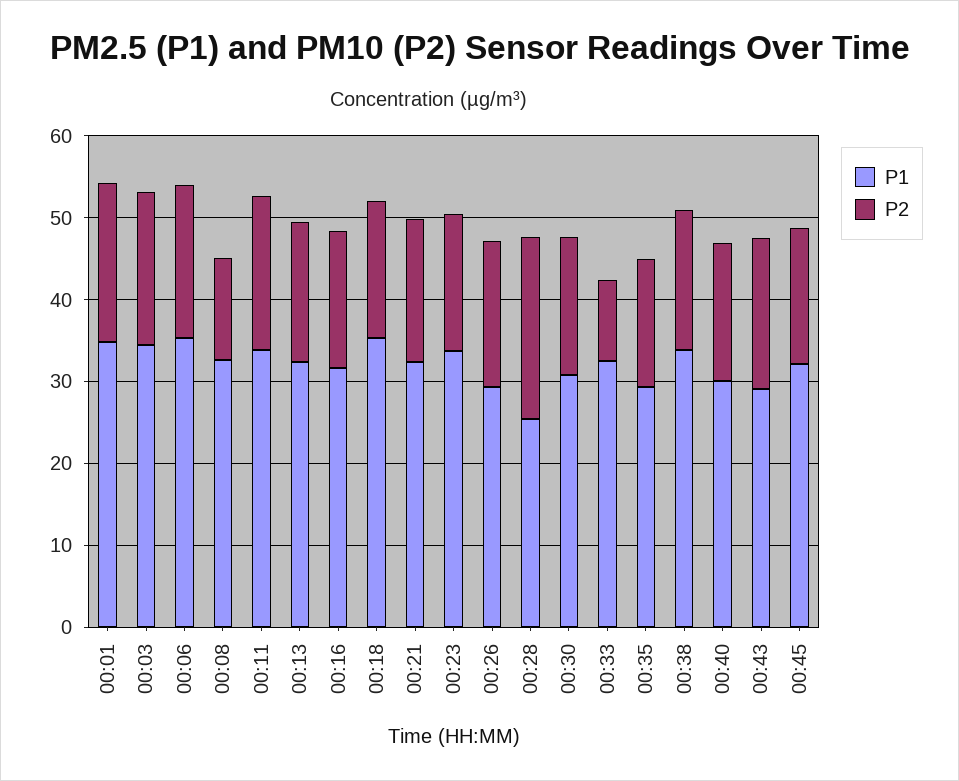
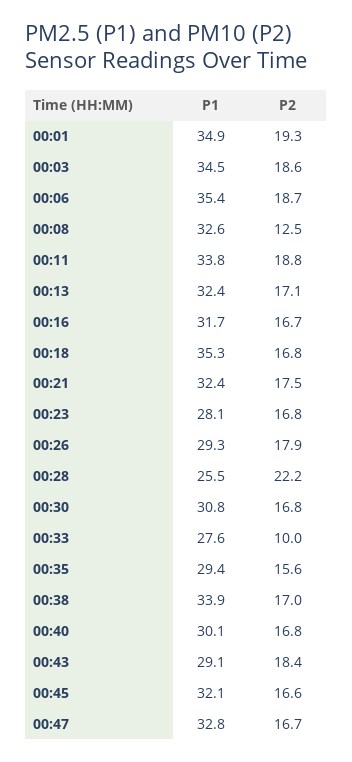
P1, 00:23: 34 -> 28.1
P1, 00:33: 32 -> 27.6
P1, 00:47: none -> 32.8
P2, 00:47: none -> 16.7

